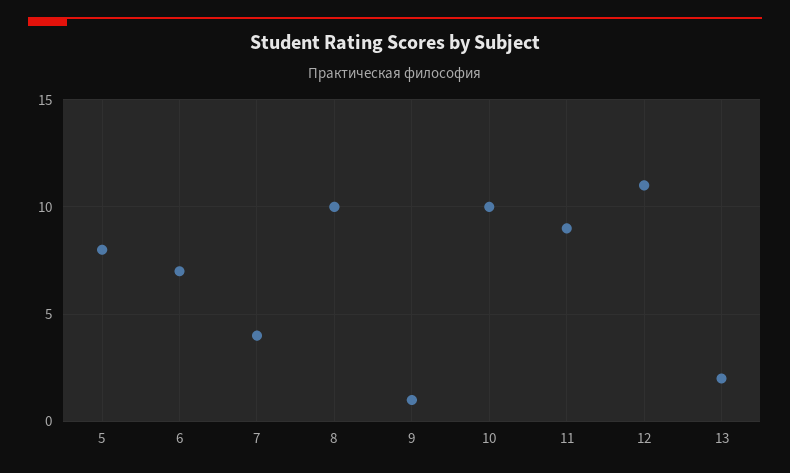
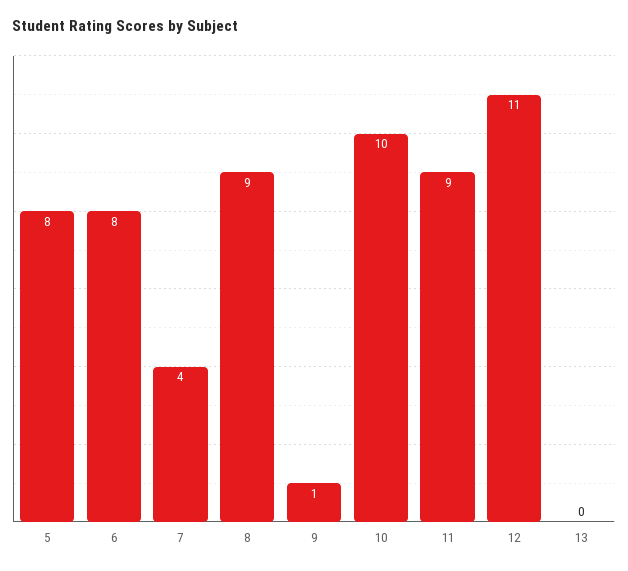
6: 7 -> 8
8: 10 -> 9
13: 2 -> 0

